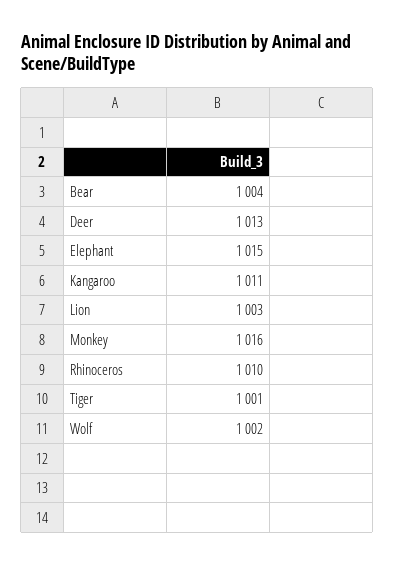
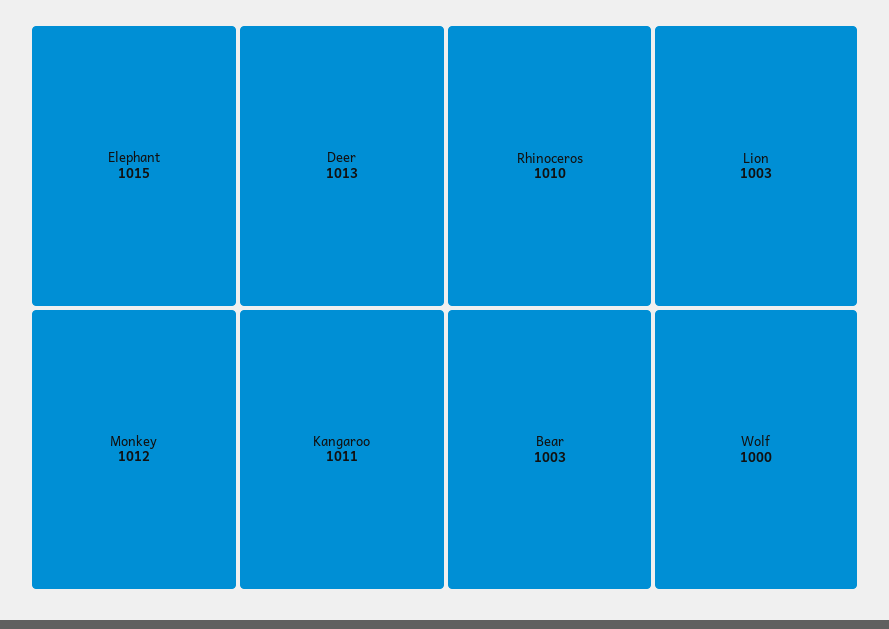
Bear: 1004 -> 1003
Monkey: 1016 -> 1012
Tiger: 1001 -> none
Wolf: 1002 -> 1000

